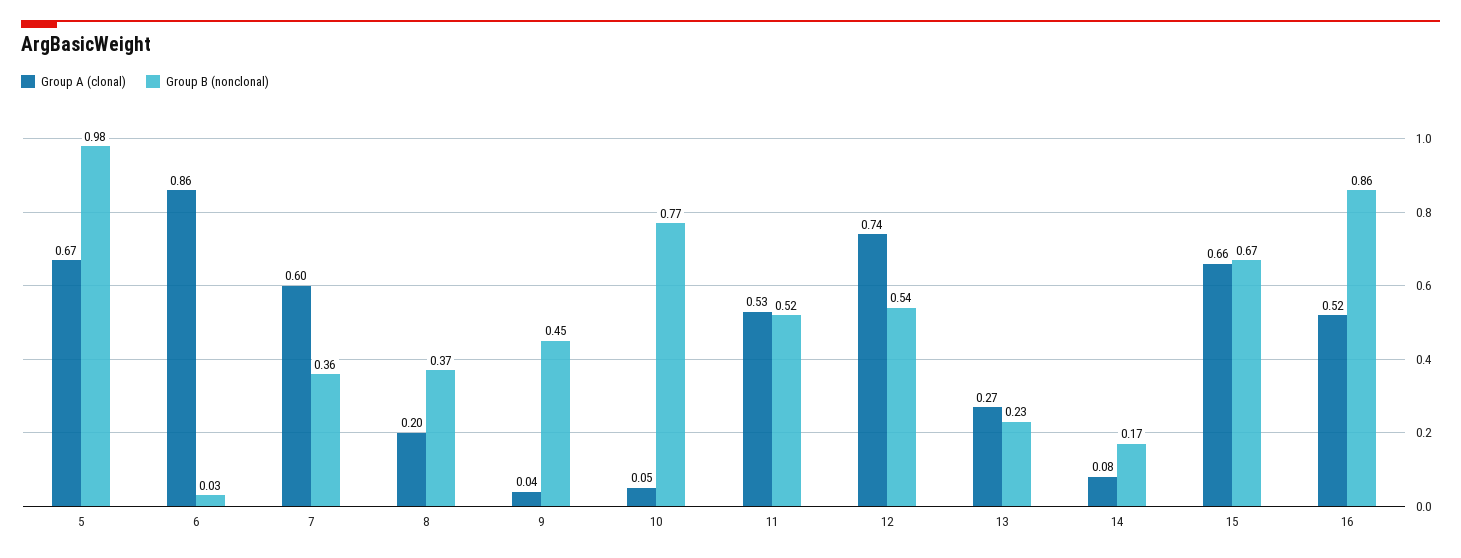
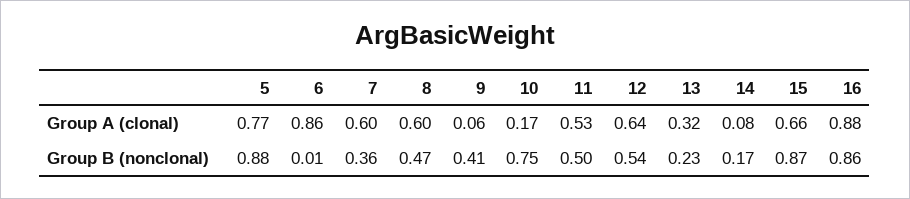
Group A (clonal), 5: 0.67 -> 0.77
Group B (nonclonal), 5: 0.98 -> 0.88
Group B (nonclonal), 6: 0.03 -> 0.01
Group A (clonal), 8: 0.2 -> 0.6
Group B (nonclonal), 8: 0.37 -> 0.47
Group A (clonal), 9: 0.04 -> 0.06
Group B (nonclonal), 9: 0.45 -> 0.41
Group A (clonal), 10: 0.05 -> 0.17
Group B (nonclonal), 10: 0.77 -> 0.75
Group B (nonclonal), 11: 0.52 -> 0.5
Group A (clonal), 12: 0.74 -> 0.64
Group A (clonal), 13: 0.27 -> 0.32
Group B (nonclonal), 15: 0.67 -> 0.87
Group A (clonal), 16: 0.52 -> 0.88

